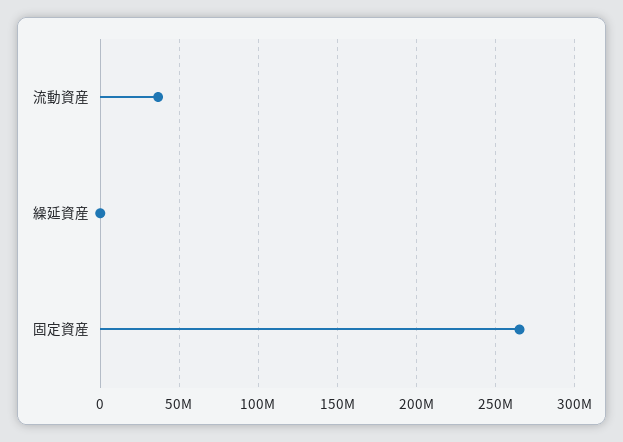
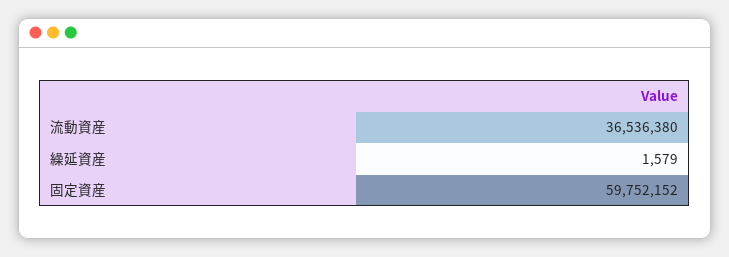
固定資産: 265000000 -> 59752152

